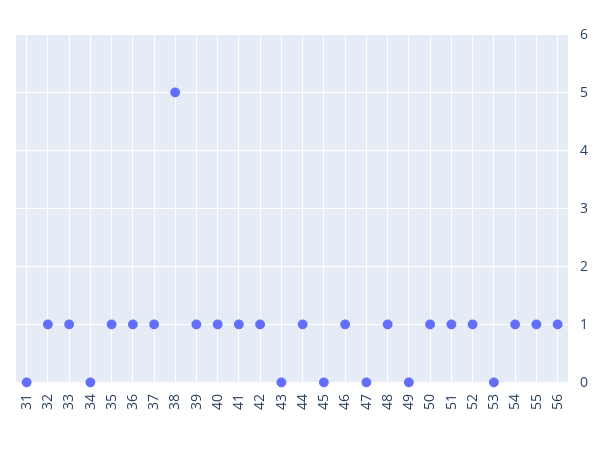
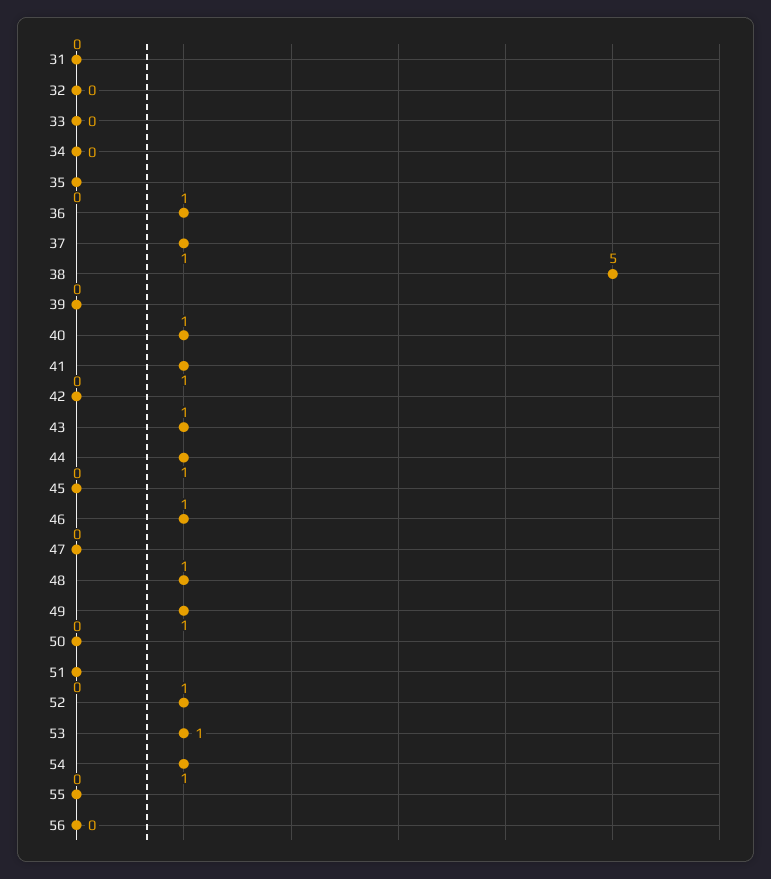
32: 1 -> 0
33: 1 -> 0
35: 1 -> 0
39: 1 -> 0
42: 1 -> 0
43: 0 -> 1
49: 0 -> 1
50: 1 -> 0
51: 1 -> 0
53: 0 -> 1
55: 1 -> 0
56: 1 -> 0

